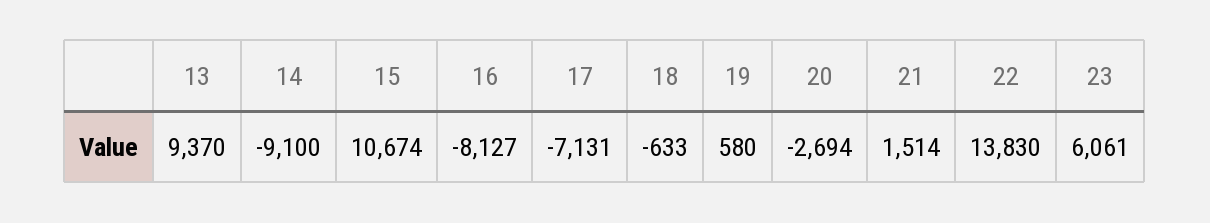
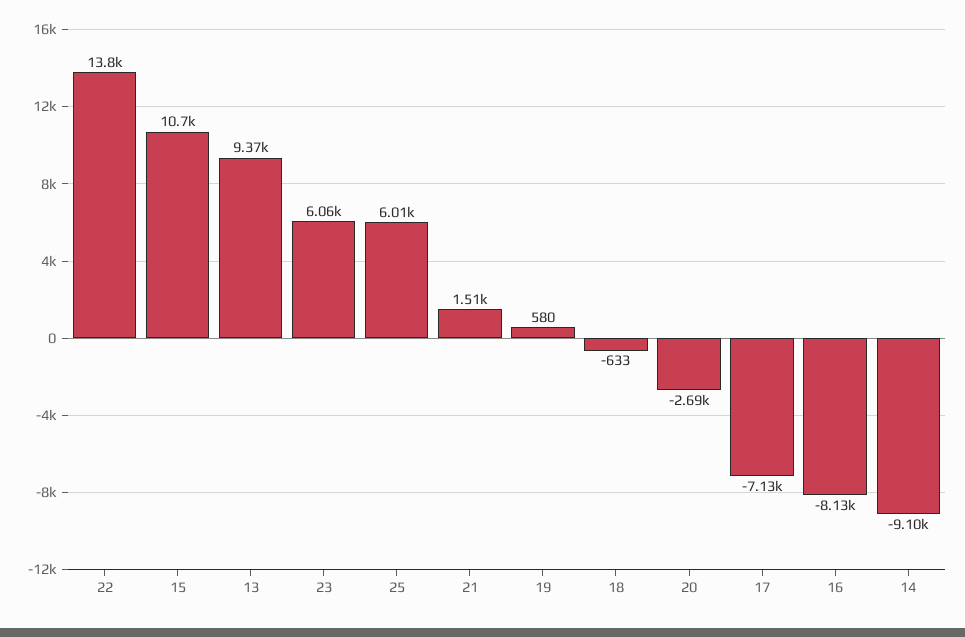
25: none -> 6010

